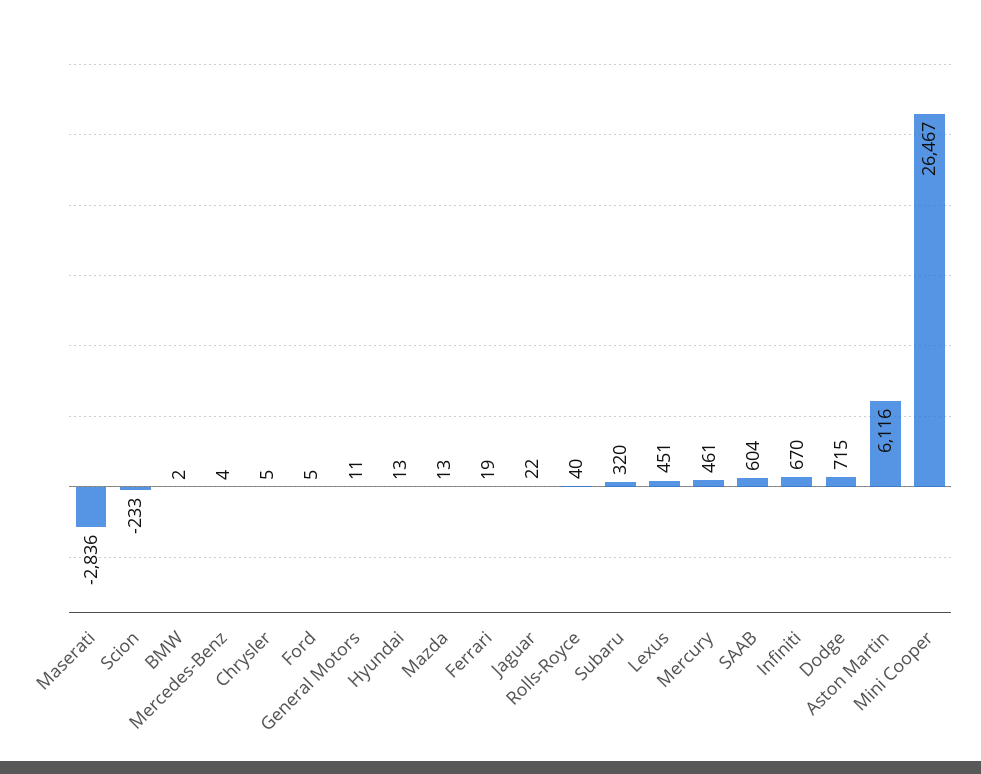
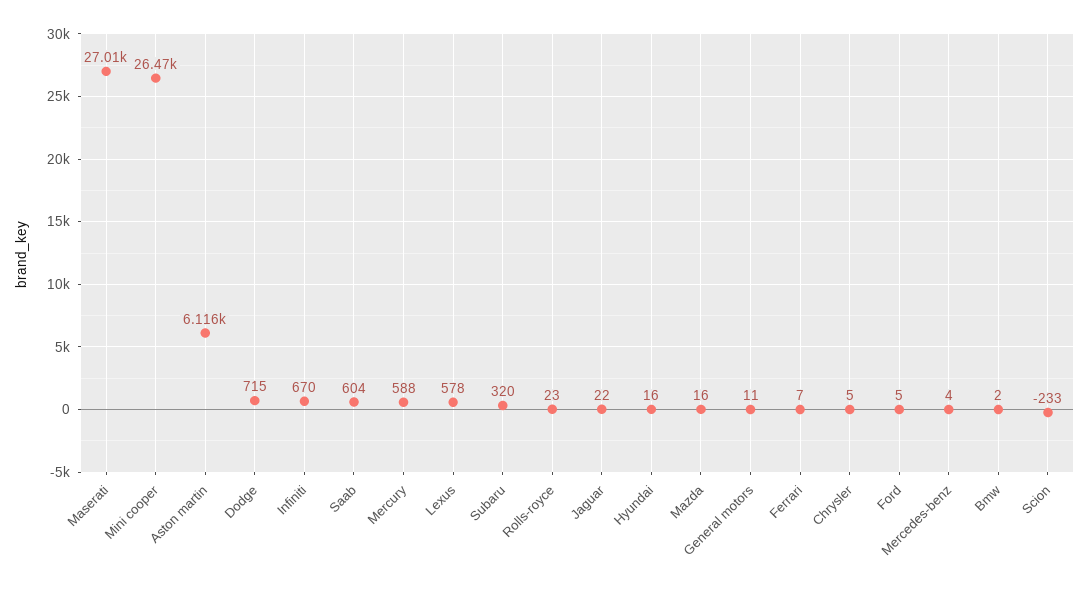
Maserati: -2836 -> 27010
Hyundai: 13 -> 16
Mazda: 13 -> 16
Ferrari: 19 -> 7
Rolls-Royce: 40 -> 23
Lexus: 451 -> 578
Mercury: 461 -> 588

